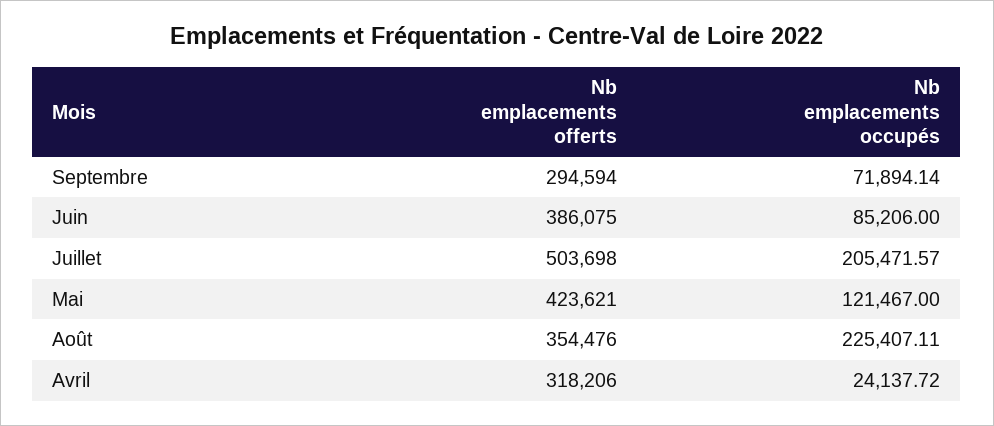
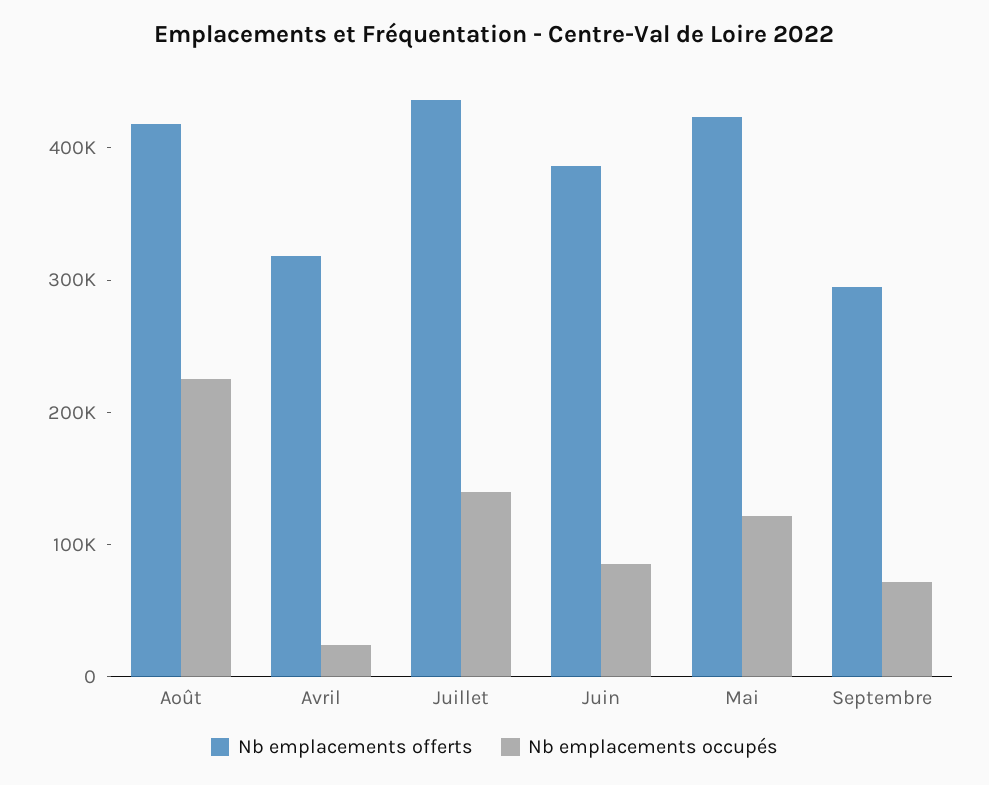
Nb emplacements offerts, Juillet: 503698 -> 440000
Nb emplacements occupés, Juillet: 205471.57 -> 140000
Nb emplacements offerts, Août: 354476 -> 420000

